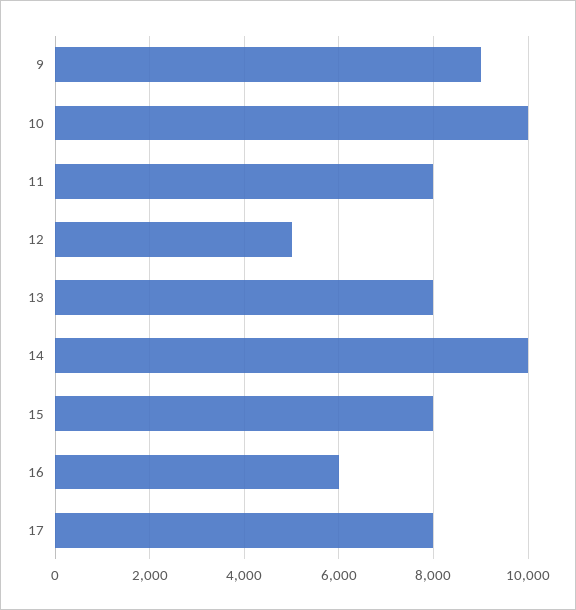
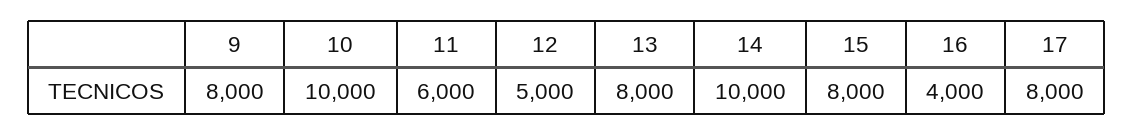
9: 9000 -> 8000
11: 8000 -> 6000
16: 6000 -> 4000

